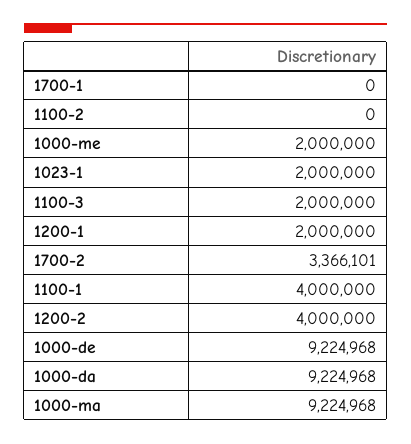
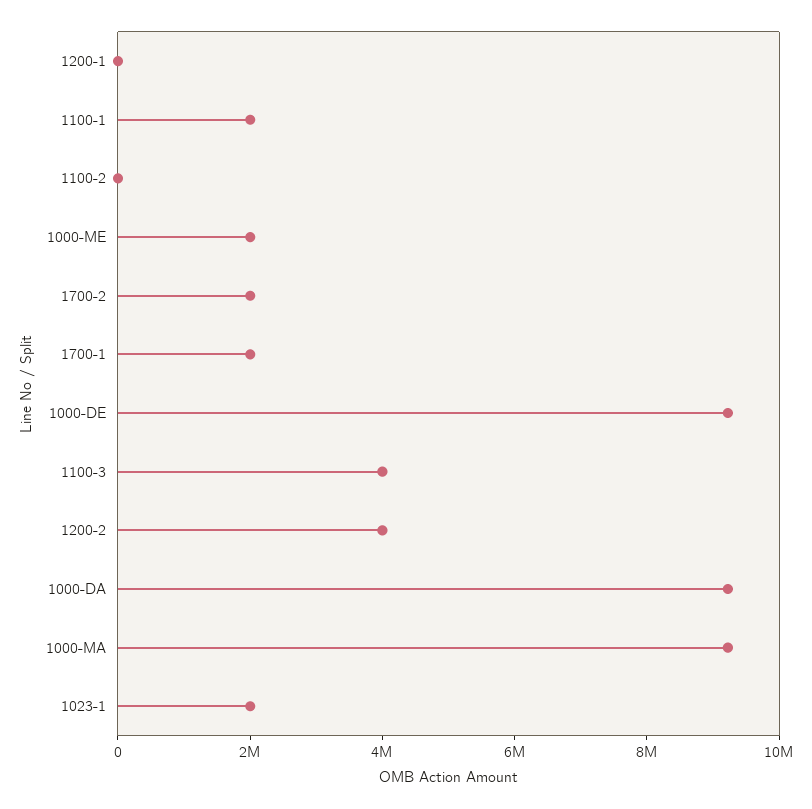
1700-1: 0 -> 2000000
1100-3: 2000000 -> 4000000
1200-1: 2000000 -> 0
1700-2: 3366101 -> 2000000
1100-1: 4000000 -> 2000000

